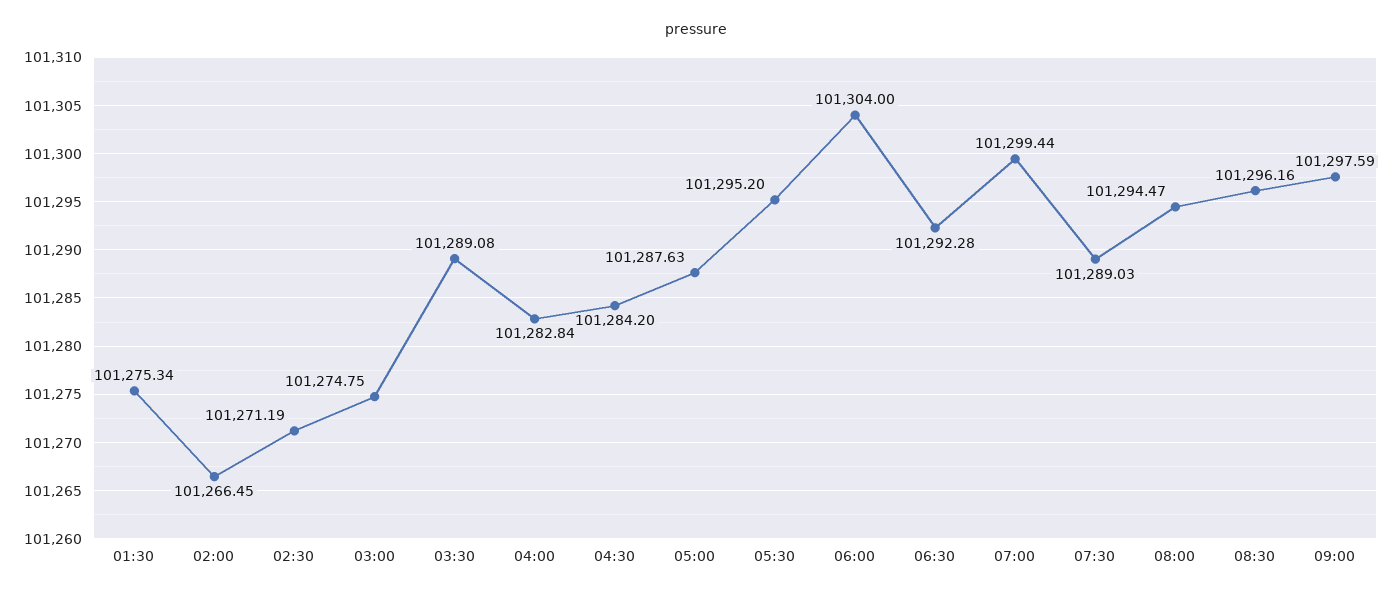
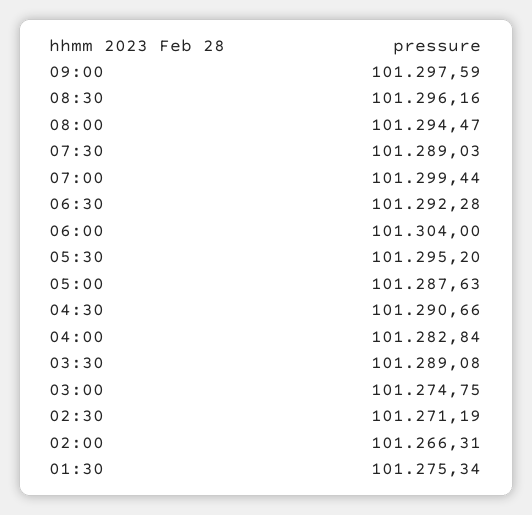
02:00: 101266.45 -> 101266.31
04:30: 101284.2 -> 101290.66

